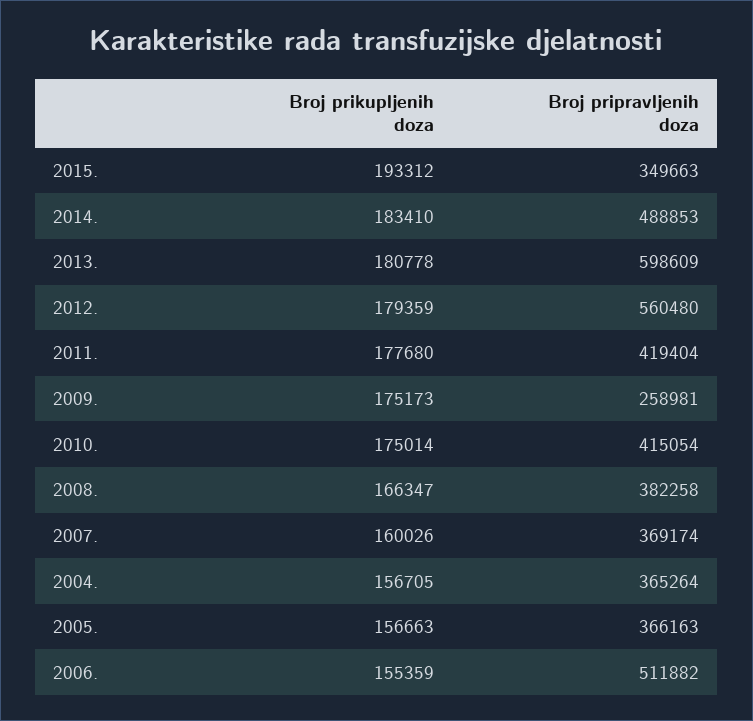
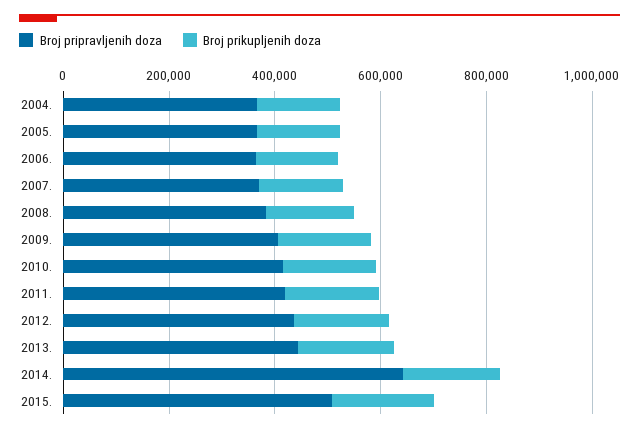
Broj pripravljenih doza, 2015.: 349663 -> 500000
Broj pripravljenih doza, 2014.: 488853 -> 650000
Broj pripravljenih doza, 2013.: 598609 -> 450000
Broj pripravljenih doza, 2012.: 560480 -> 450000
Broj pripravljenih doza, 2009.: 258981 -> 400000
Broj pripravljenih doza, 2006.: 511882 -> 350000

